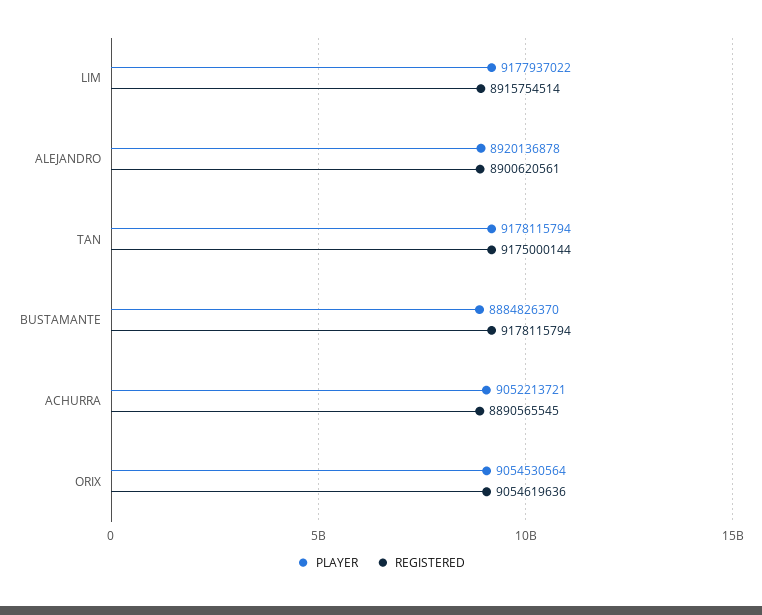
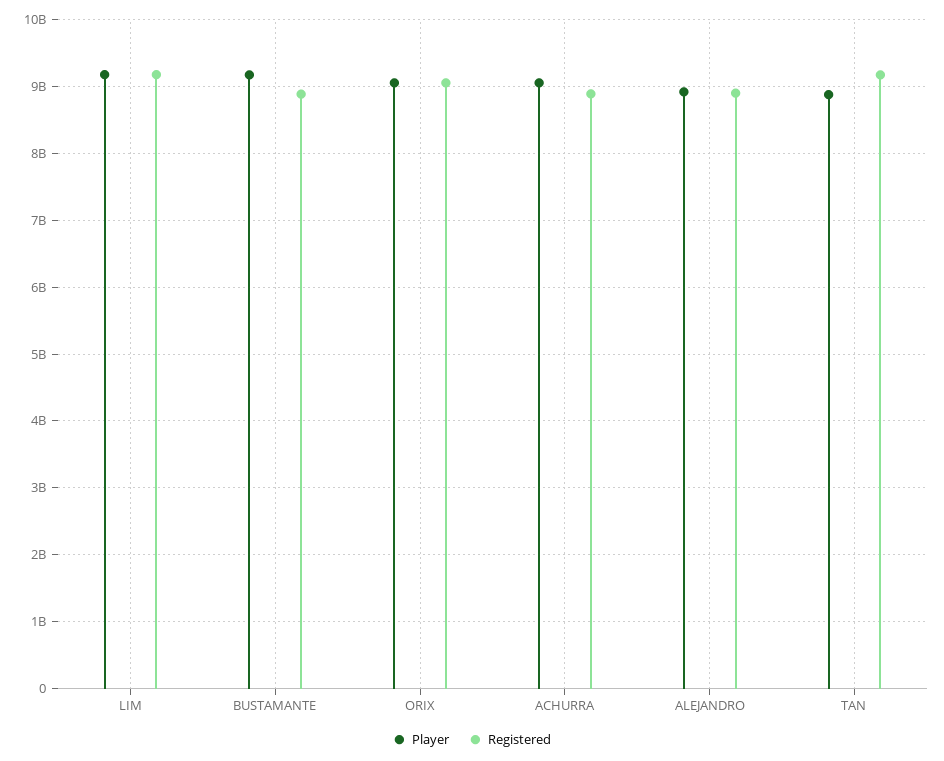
REGISTERED, LIM: 8915754514 -> 9200000000
PLAYER, TAN: 9178115794 -> 8900000000
PLAYER, BUSTAMANTE: 8884826370 -> 9200000000
REGISTERED, BUSTAMANTE: 9178115794 -> 8900000000

